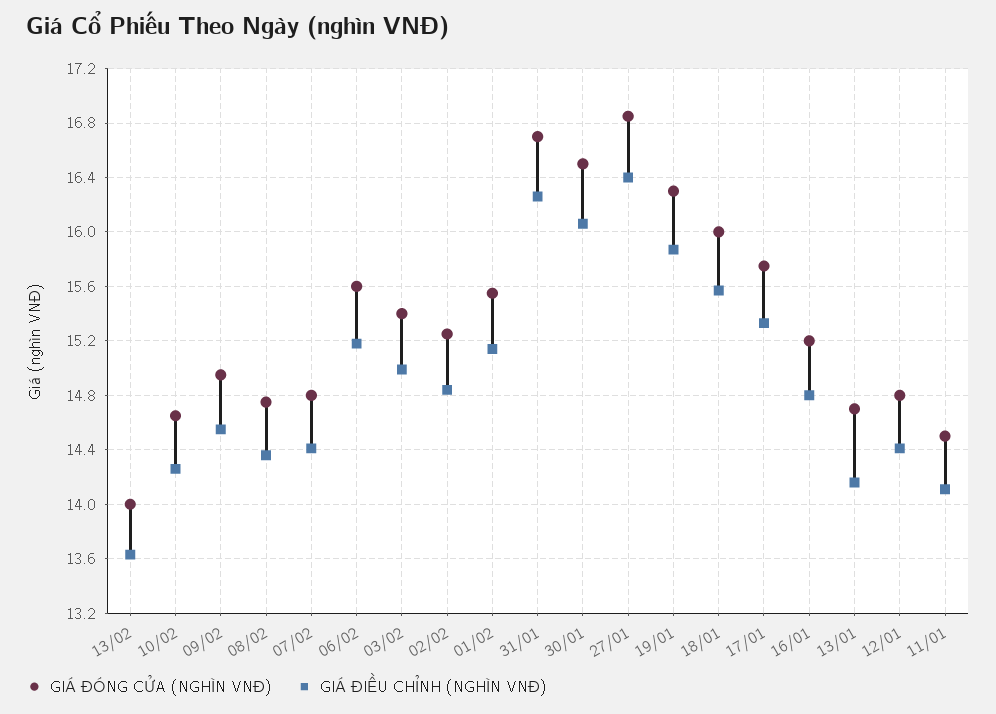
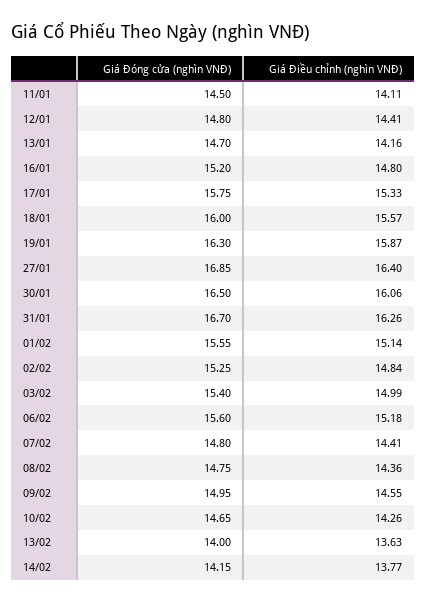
GIÁ ĐÓNG CỬA (NGHÌN VNĐ), 14/02: none -> 14.15
GIÁ ĐIỀU CHỈNH (NGHÌN VNĐ), 14/02: none -> 13.77

